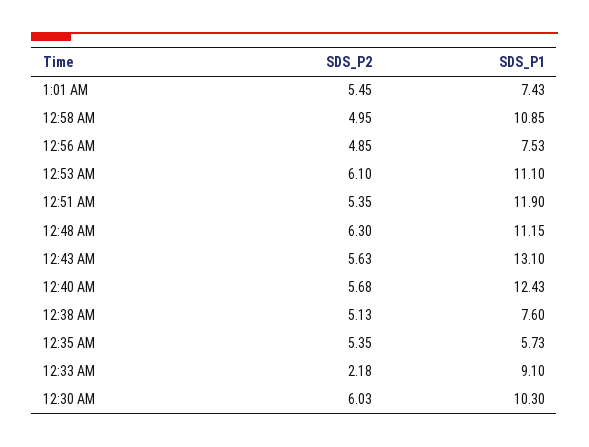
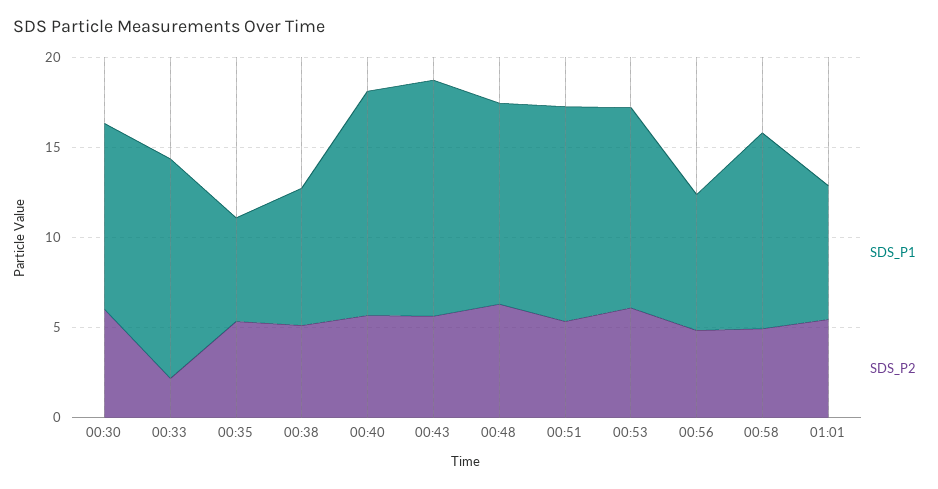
SDS_P1, 12:33 AM: 9.1 -> 12

